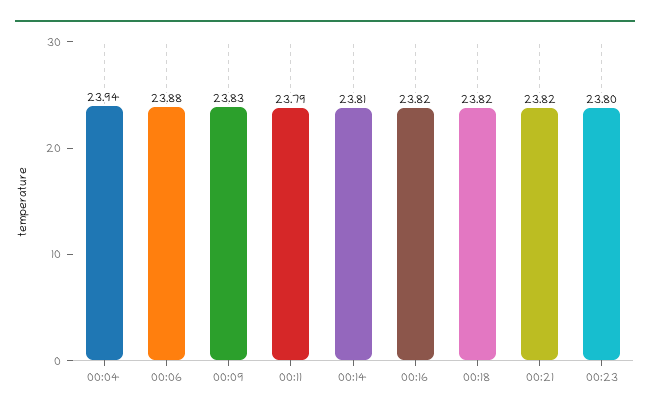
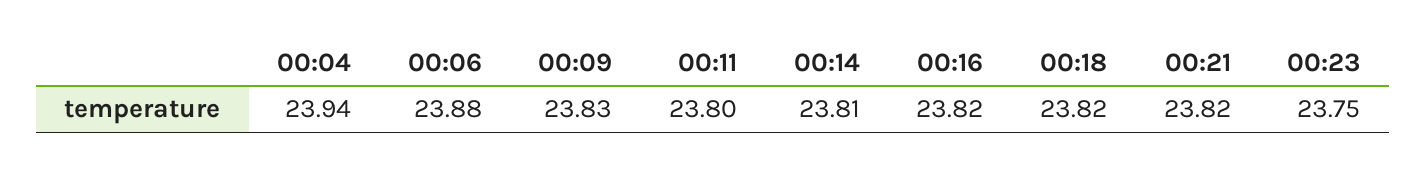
00:11: 23.79 -> 23.8
00:23: 23.8 -> 23.75

